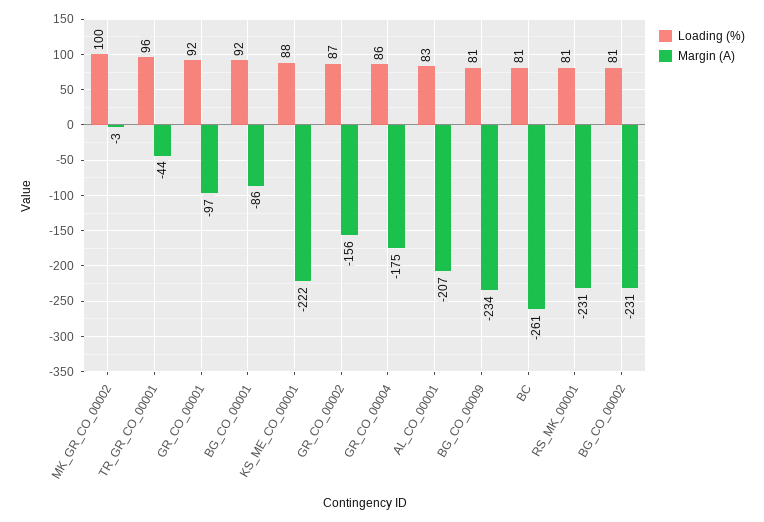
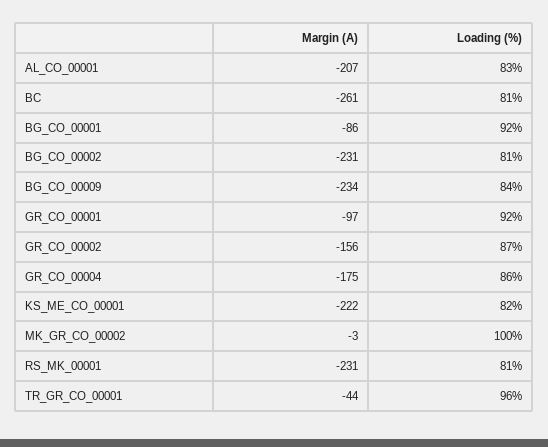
Loading (%), KS_ME_CO_00001: 88 -> 82
Loading (%), BG_CO_00009: 81 -> 84

